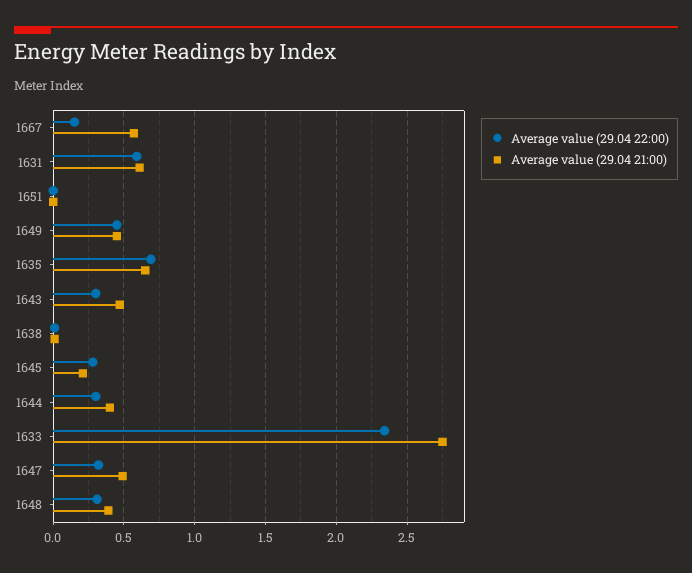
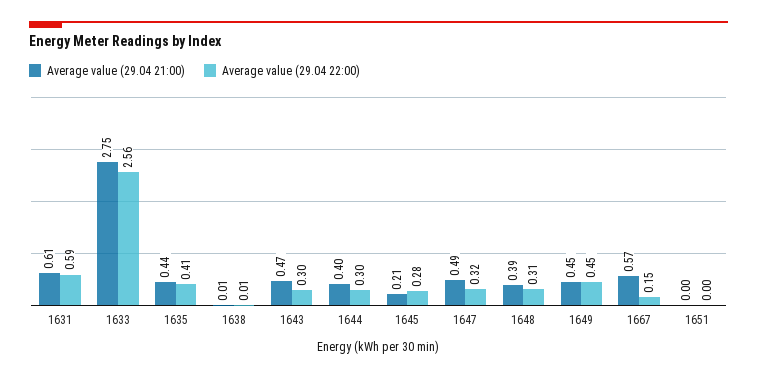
Average value (29.04 22:00), 1635: 0.7 -> 0.41
Average value (29.04 21:00), 1635: 0.65 -> 0.44
Average value (29.04 22:00), 1633: 2.35 -> 2.56

